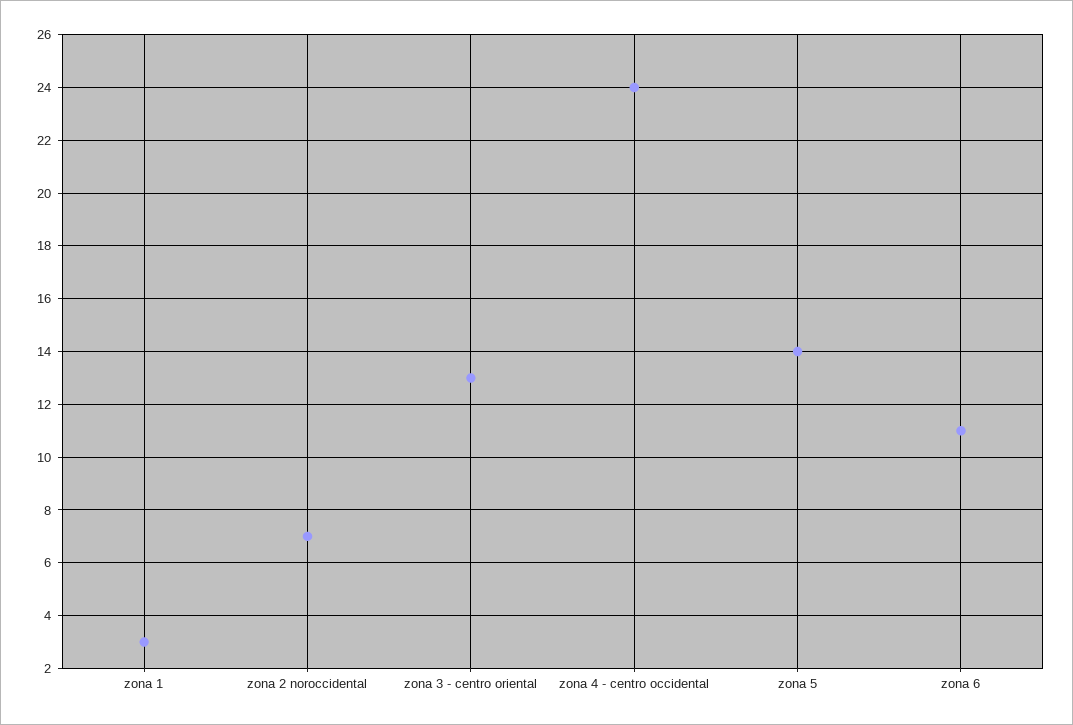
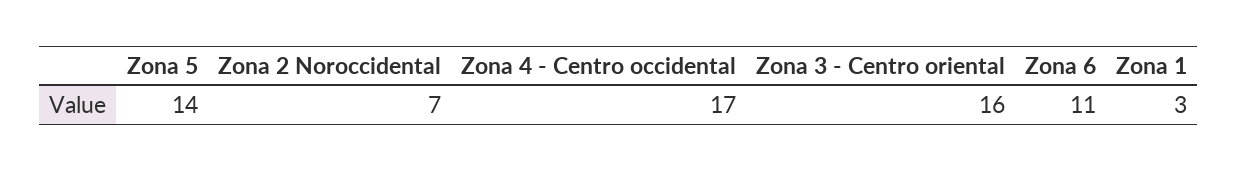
zona 3 - centro oriental: 13 -> 16
zona 4 - centro occidental: 24 -> 17

